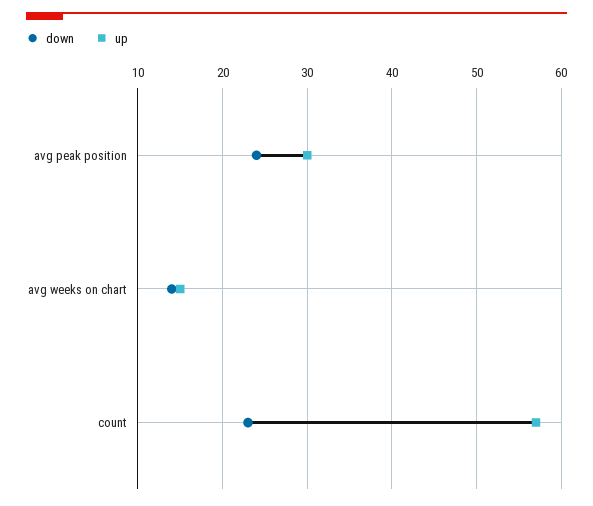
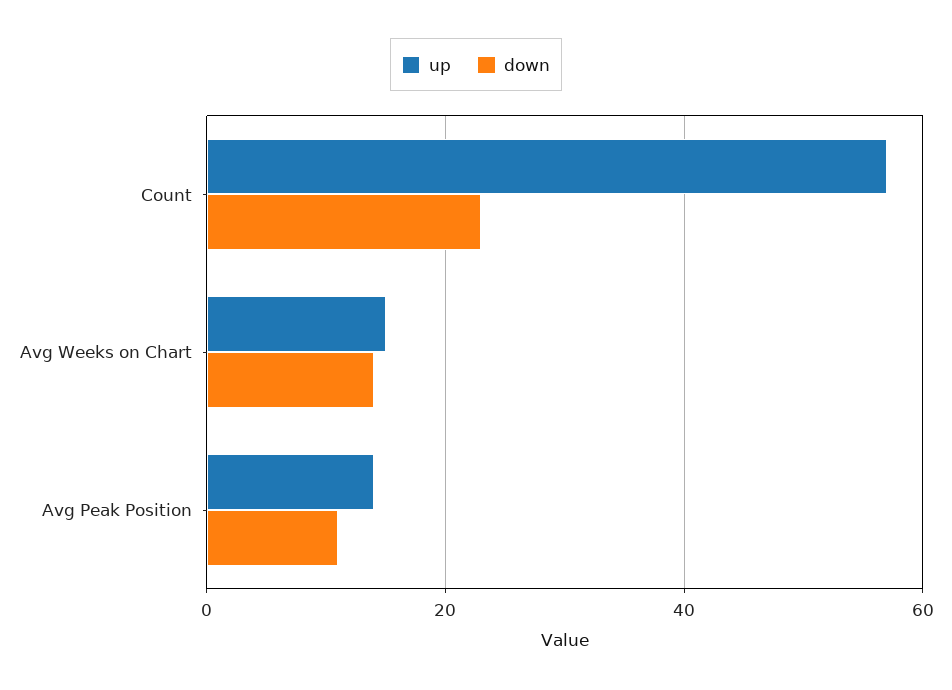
down, avg peak position: 24 -> 10
up, avg peak position: 30 -> 15

